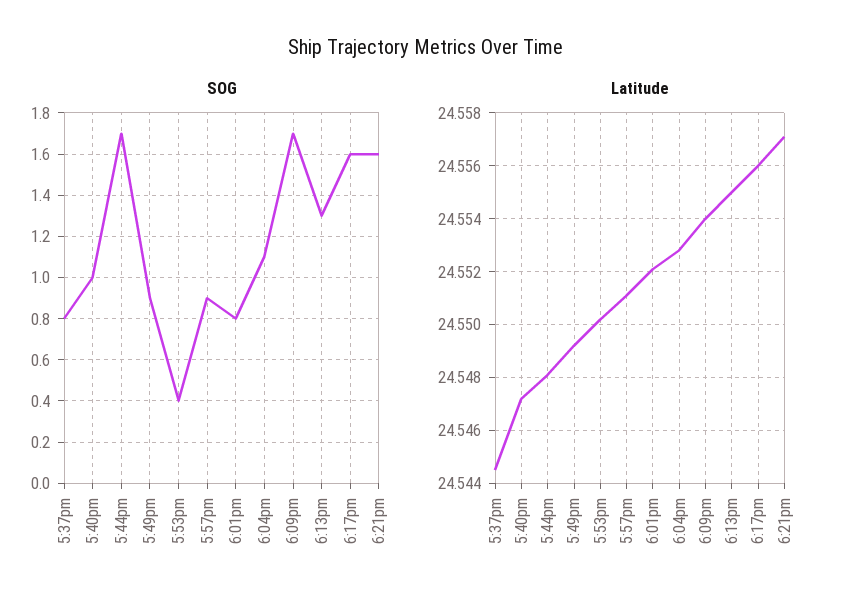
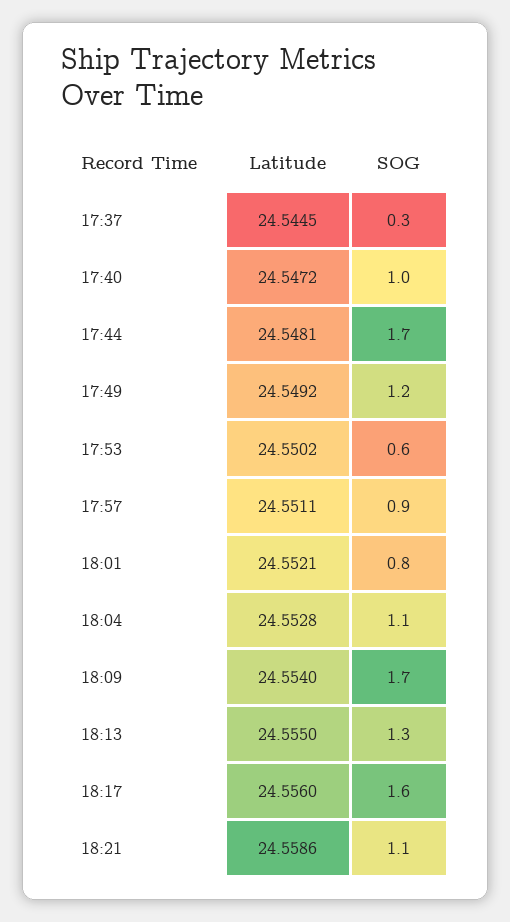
SOG, 5:37pm: 0.8 -> 0.3
SOG, 5:49pm: 0.9 -> 1.2
SOG, 5:53pm: 0.4 -> 0.6
SOG, 6:21pm: 1.6 -> 1.1
Latitude, 6:21pm: 24.557 -> 24.5586

